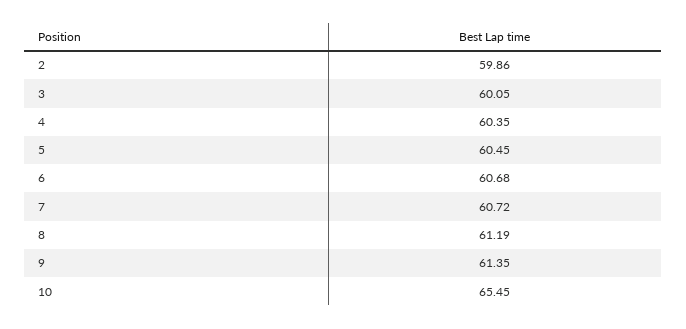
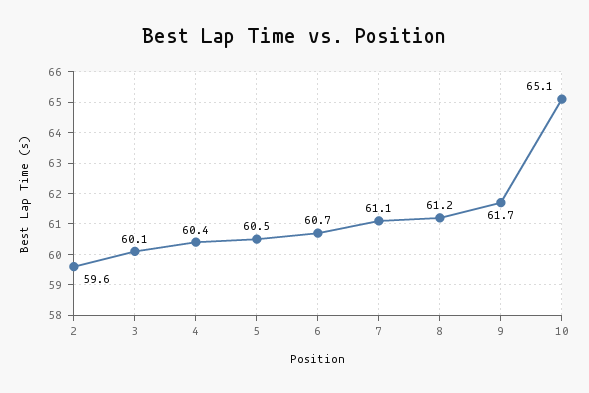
2: 59.86 -> 59.6
7: 60.72 -> 61.1
9: 61.35 -> 61.7
10: 65.45 -> 65.1

